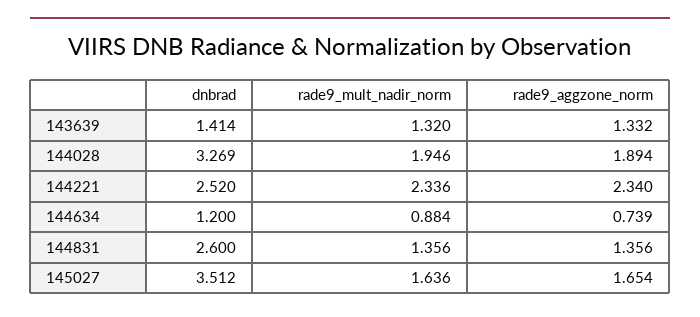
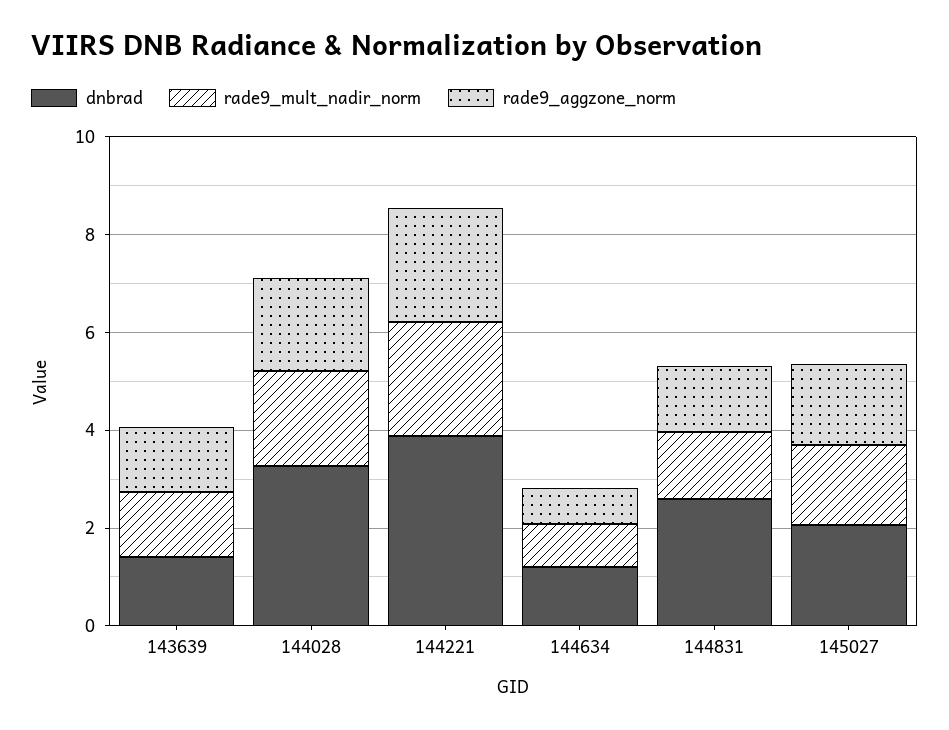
dnbrad, 144221: 2.52 -> 4
dnbrad, 145027: 3.512 -> 2

